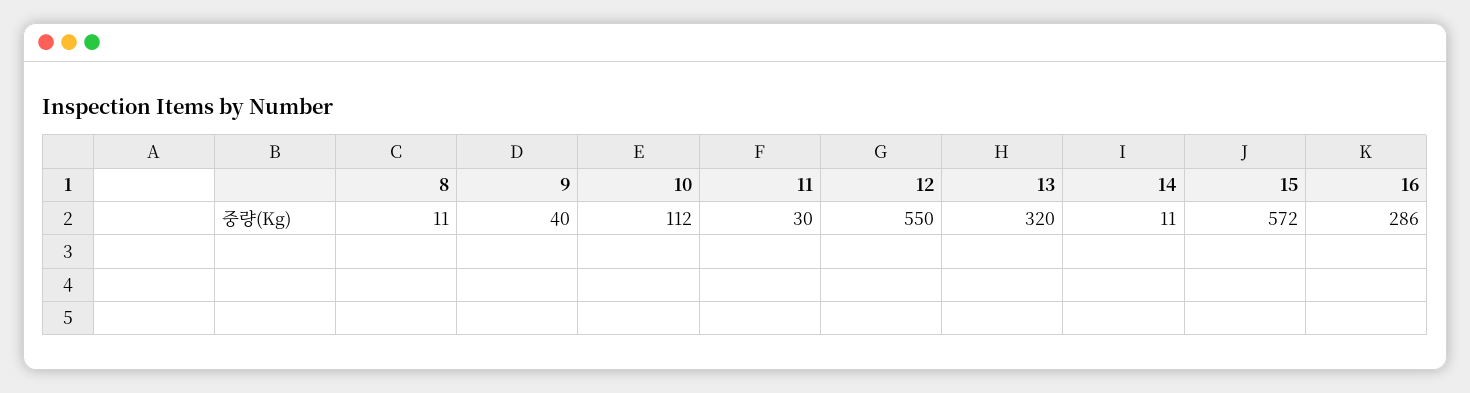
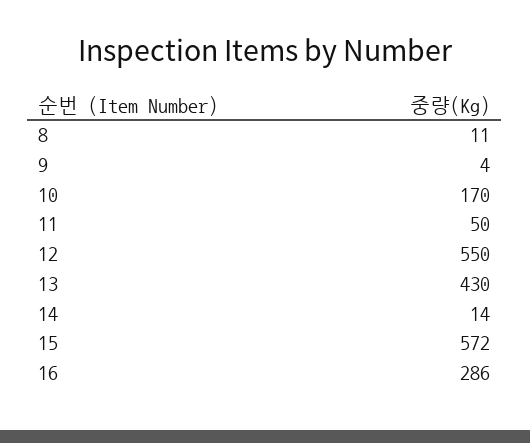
9: 40 -> 4
10: 112 -> 170
11: 30 -> 50
13: 320 -> 430
14: 11 -> 14

